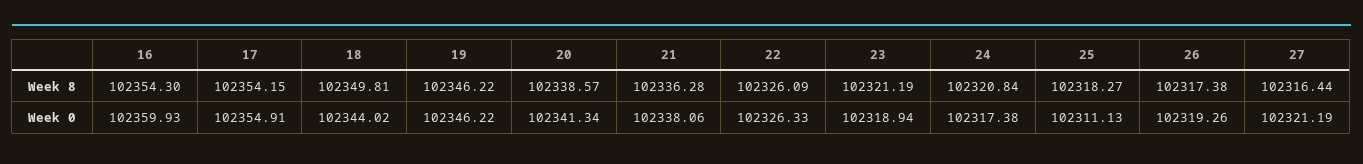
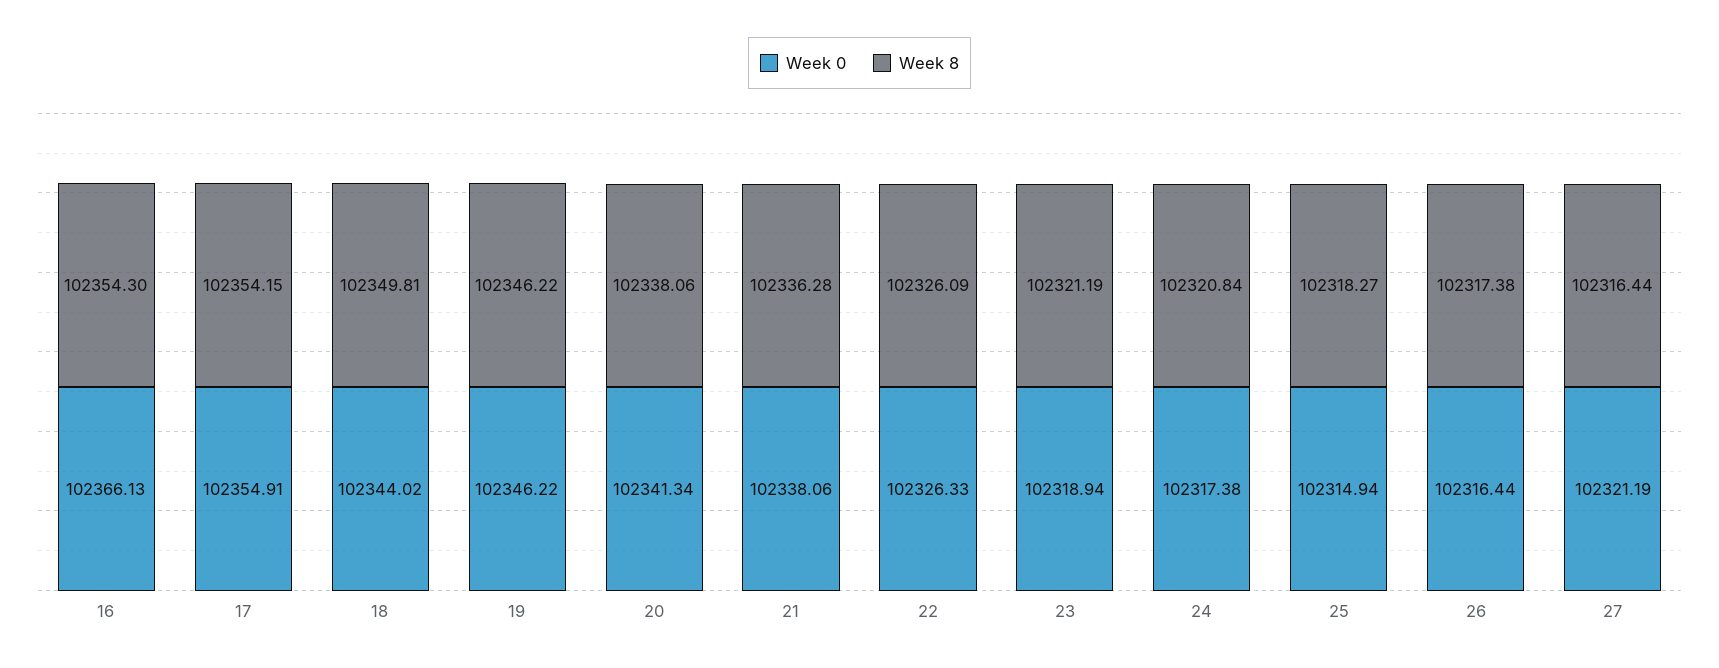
Week 8, 20: 102338.57 -> 102338.06
Week 0, 16: 102359.93 -> 102366.13
Week 0, 25: 102311.13 -> 102314.94
Week 0, 26: 102319.26 -> 102316.44

